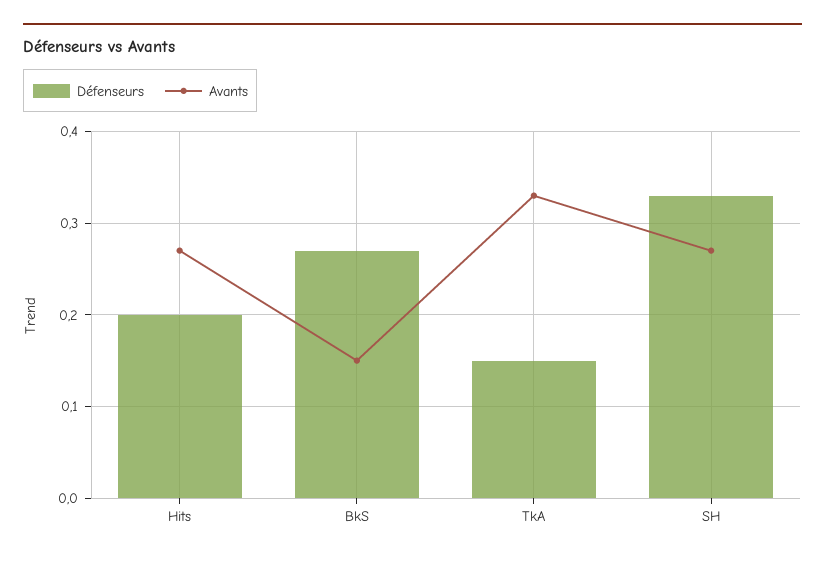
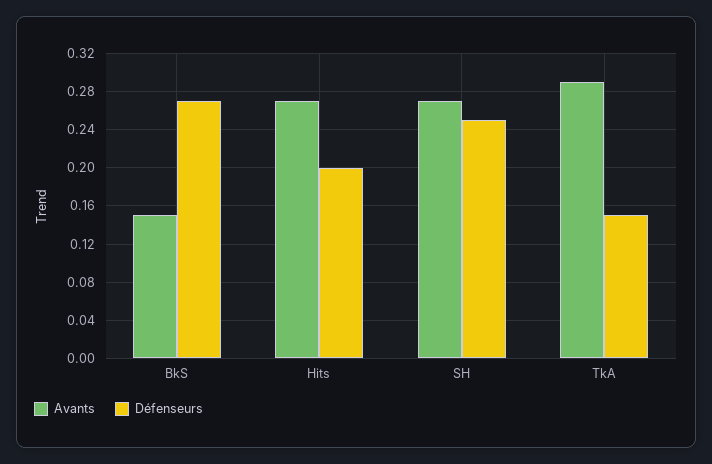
Avants, TkA: 0.33 -> 0.29
Défenseurs, SH: 0.33 -> 0.25

